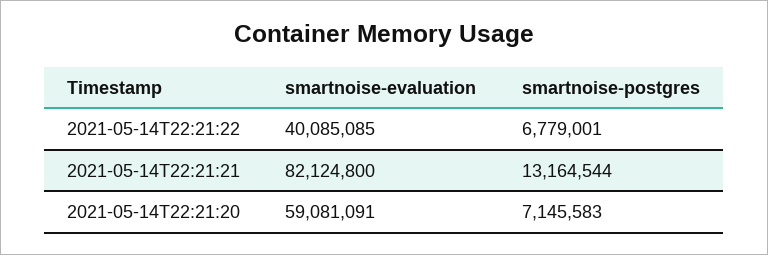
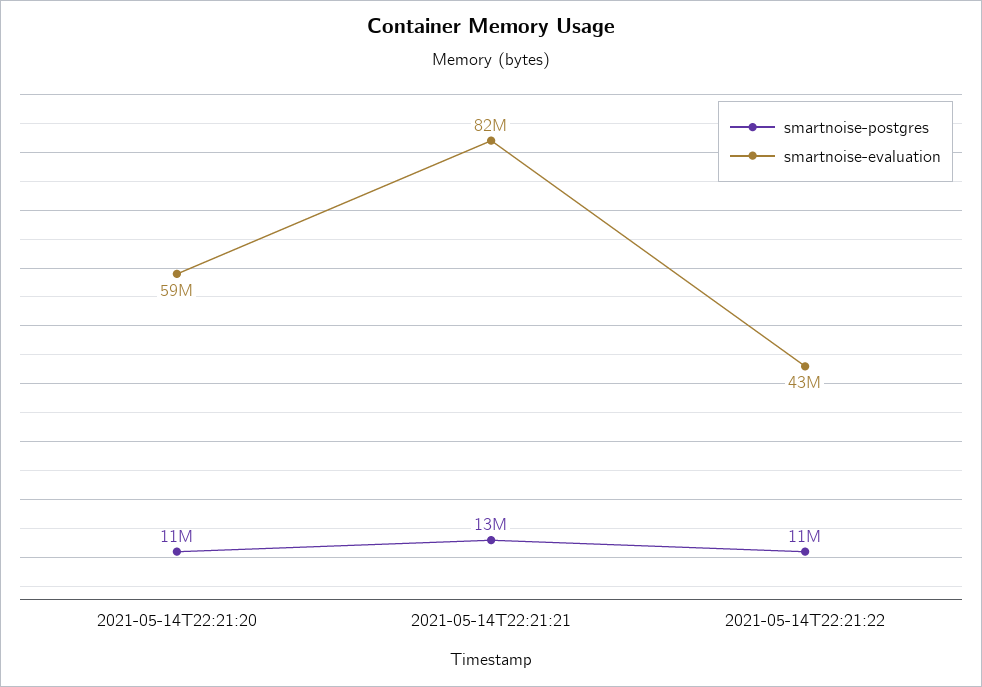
smartnoise-evaluation, 2021-05-14T22:21:22: 40085085 -> 43000000
smartnoise-postgres, 2021-05-14T22:21:22: 6779001 -> 11000000
smartnoise-postgres, 2021-05-14T22:21:20: 7145583 -> 11000000

